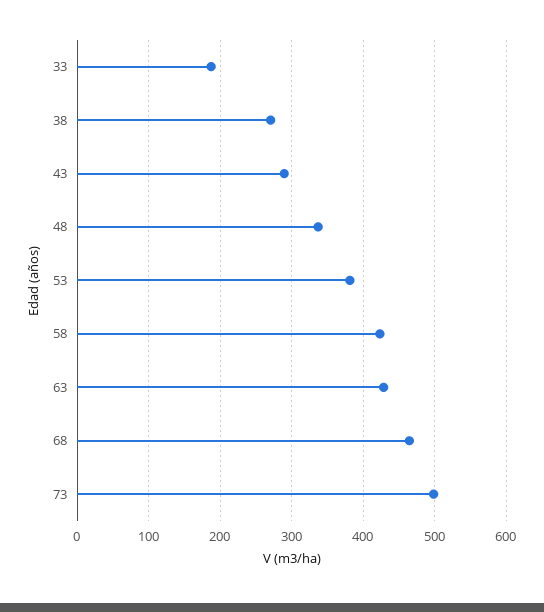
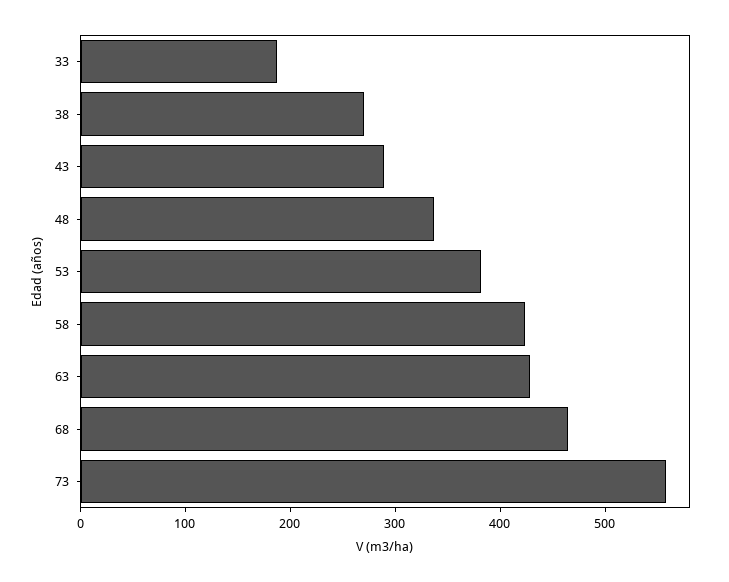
73: 500 -> 560

